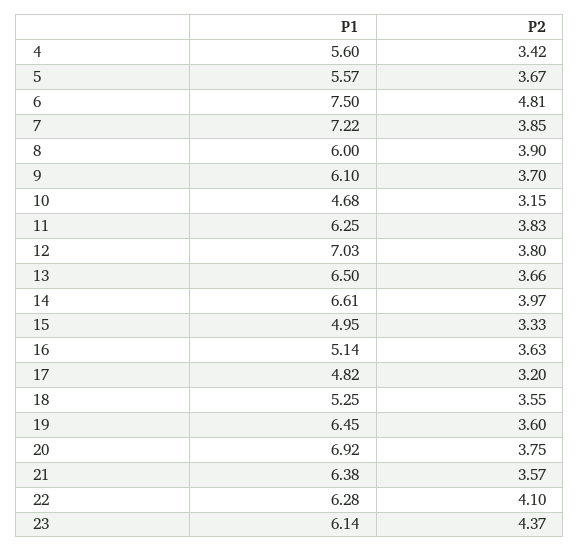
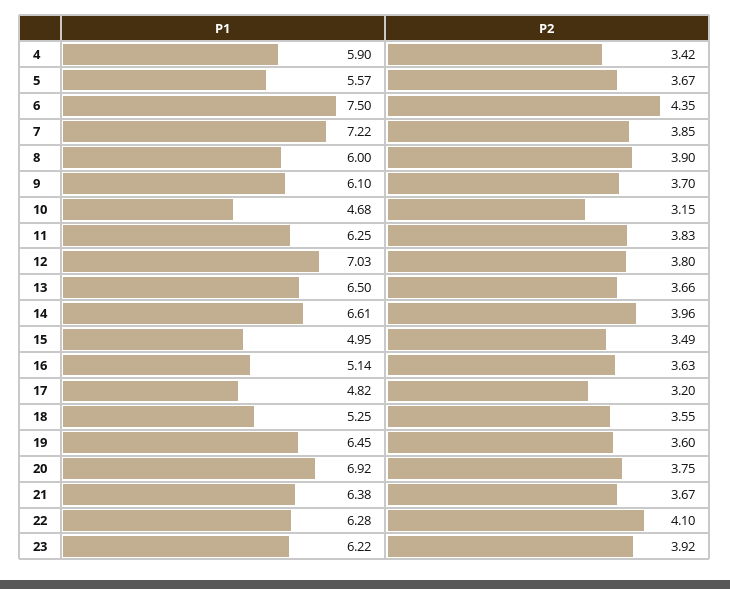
P1, 4: 5.6 -> 5.9
P2, 6: 4.81 -> 4.35
P2, 14: 3.97 -> 3.96
P2, 15: 3.33 -> 3.49
P2, 21: 3.57 -> 3.67
P1, 23: 6.14 -> 6.22
P2, 23: 4.37 -> 3.92

